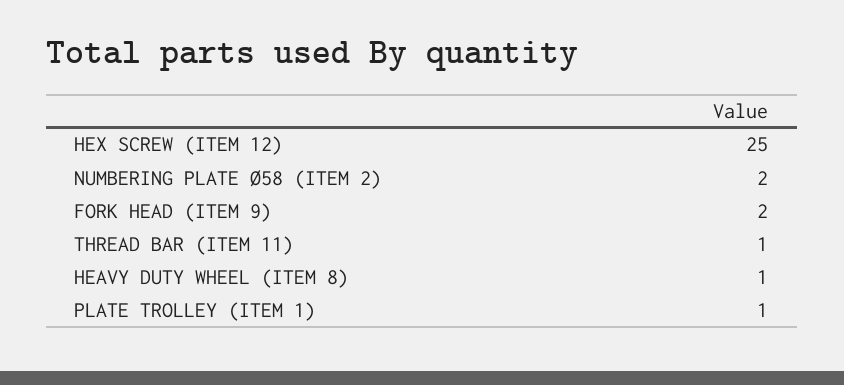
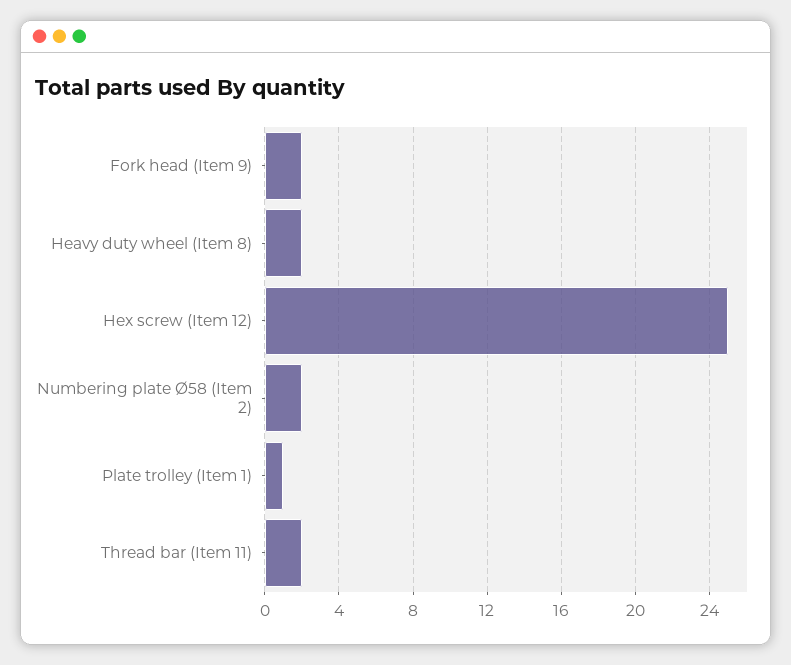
THREAD BAR (ITEM 11): 1 -> 2
HEAVY DUTY WHEEL (ITEM 8): 1 -> 2

